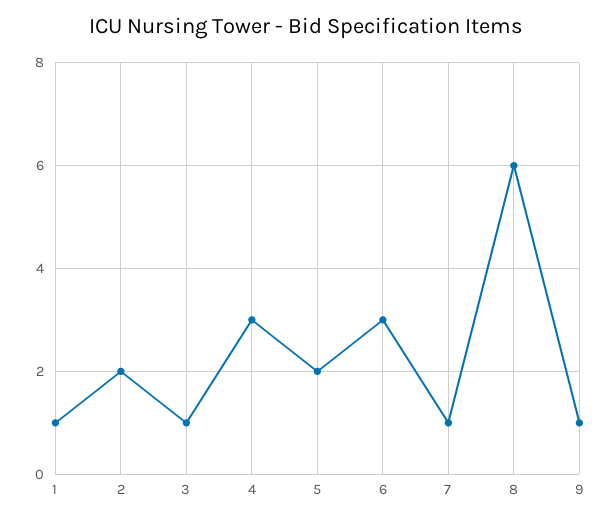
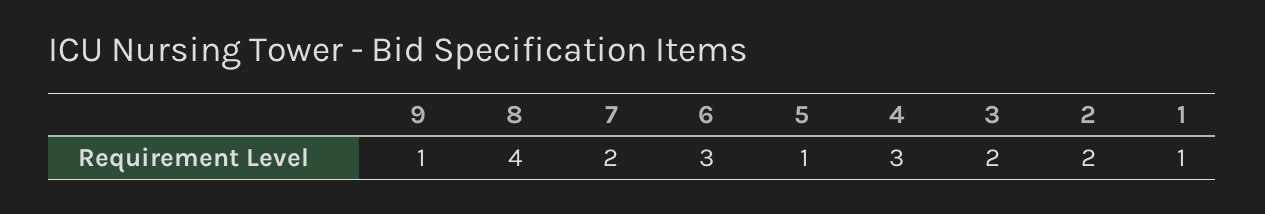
3: 1 -> 2
5: 2 -> 1
7: 1 -> 2
8: 6 -> 4

